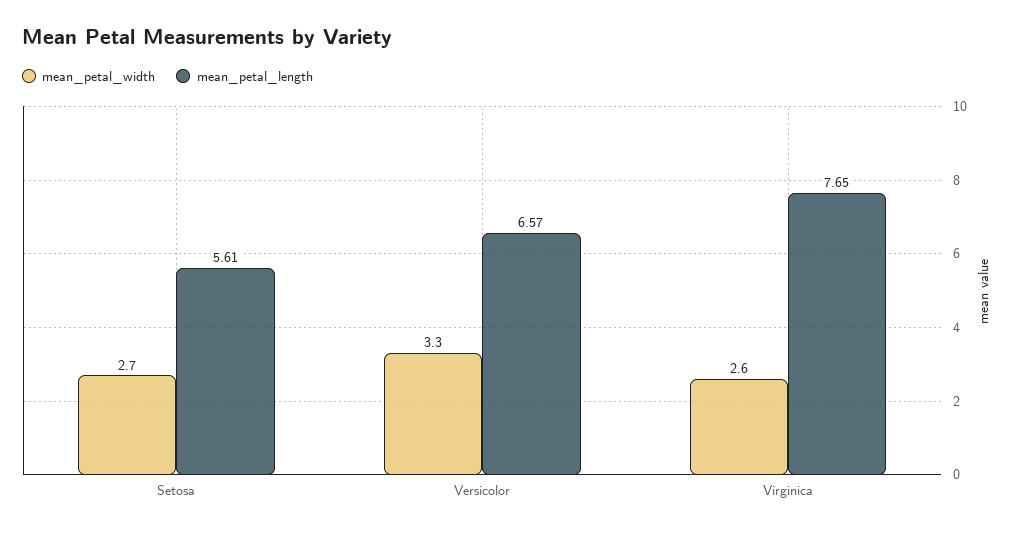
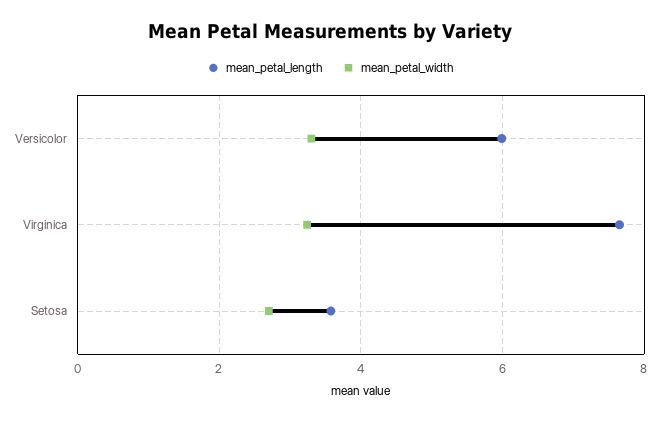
mean_petal_length, Setosa: 5.61 -> 3.6
mean_petal_length, Versicolor: 6.57 -> 6
mean_petal_width, Virginica: 2.6 -> 3.2

